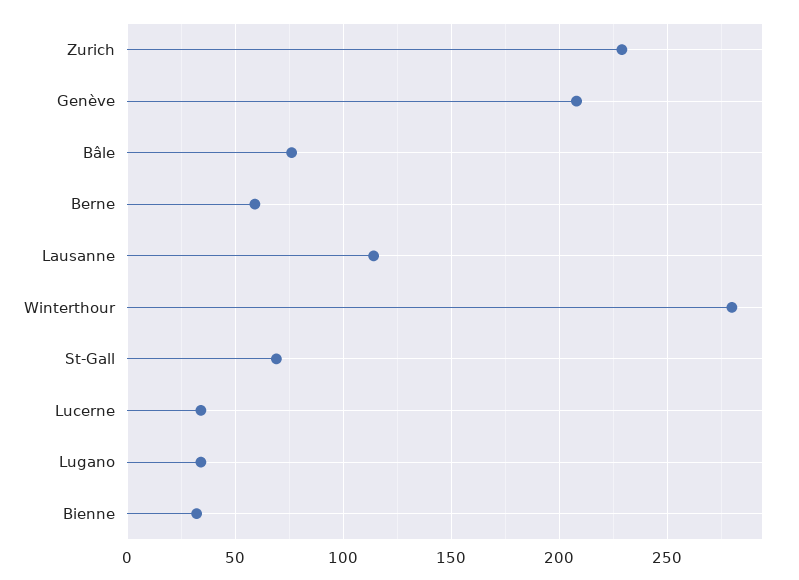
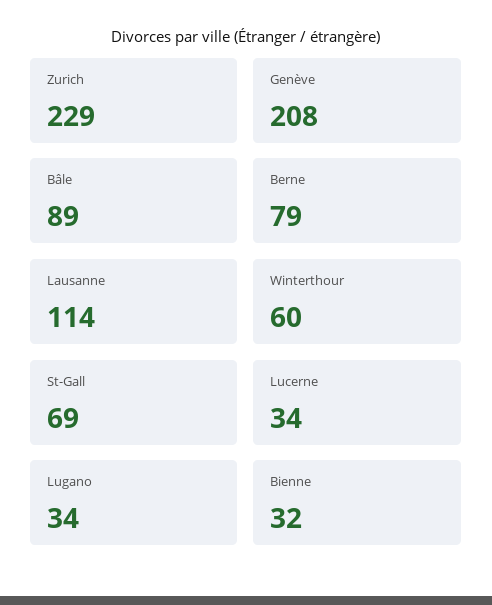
Bâle: 75 -> 89
Berne: 60 -> 79
Winterthour: 280 -> 60

